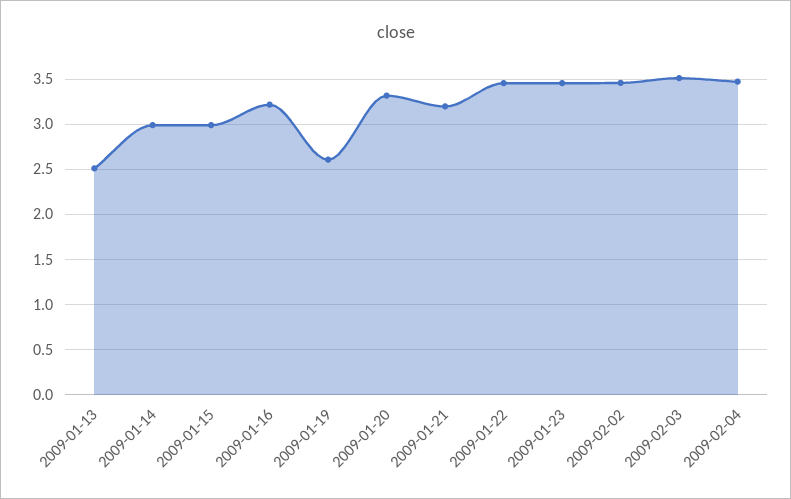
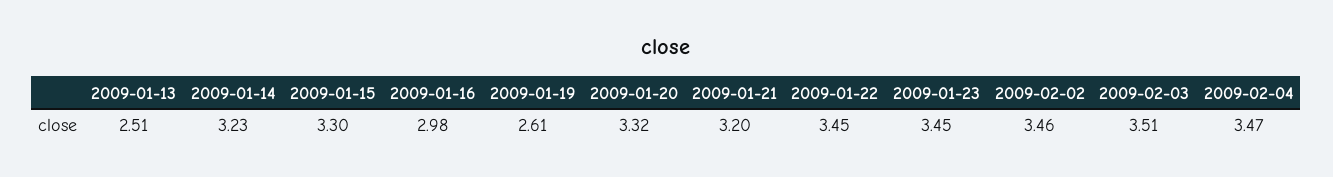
2009-01-14: 3 -> 3.23
2009-01-15: 3 -> 3.3
2009-01-16: 3.2 -> 2.98

